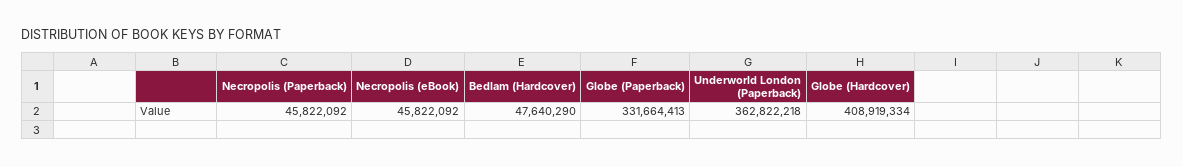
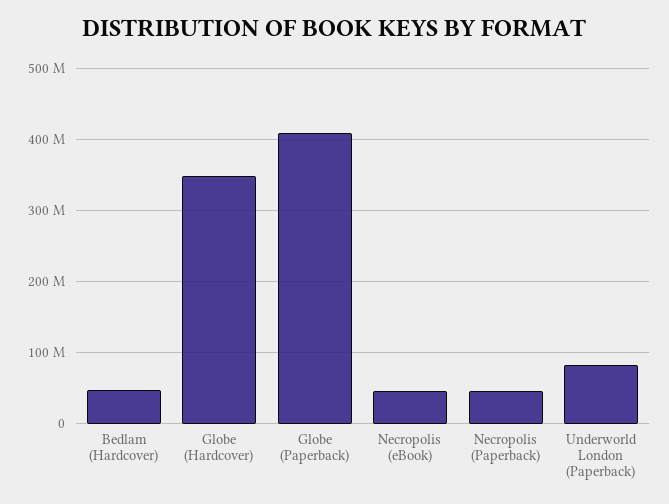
Globe (Paperback): 331664413 -> 410000000
Underworld London (Paperback): 362822218 -> 80000000
Globe (Hardcover): 408919334 -> 350000000

